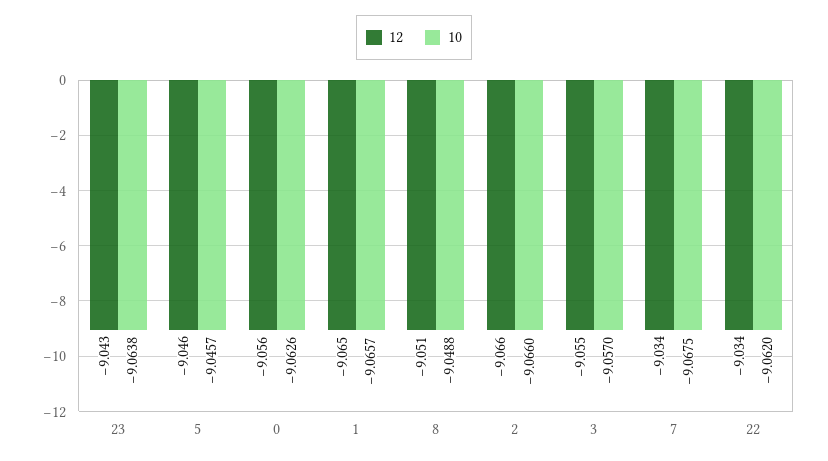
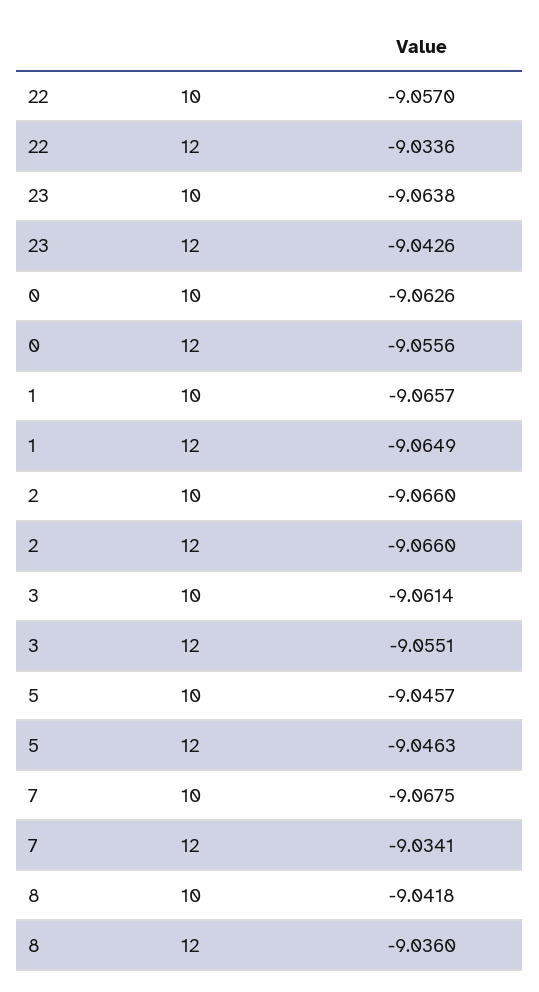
12, 8: -9.051 -> -9.036
10, 8: -9.0488 -> -9.0418
10, 3: -9.057 -> -9.0614
10, 22: -9.062 -> -9.057

